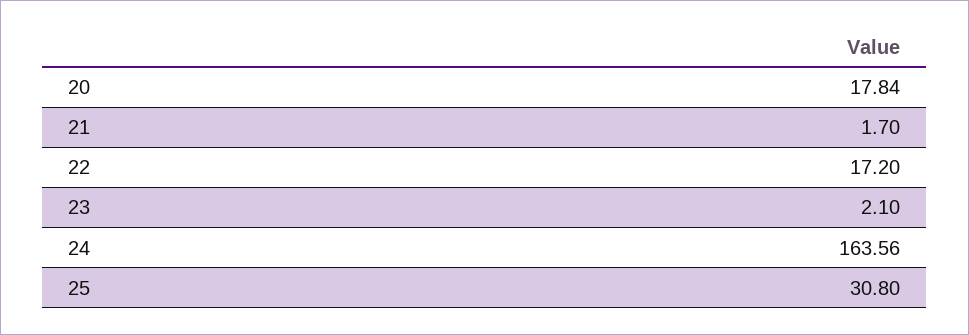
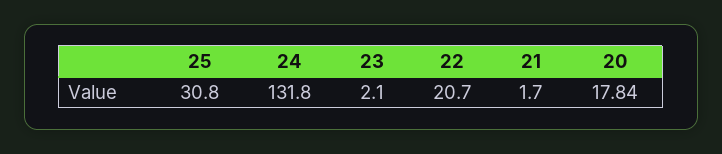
22: 17.2 -> 20.7
24: 163.56 -> 131.8

